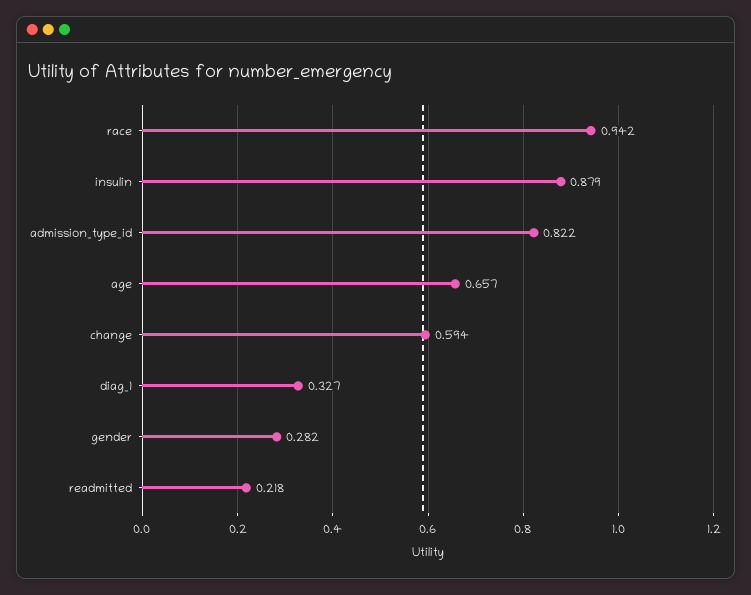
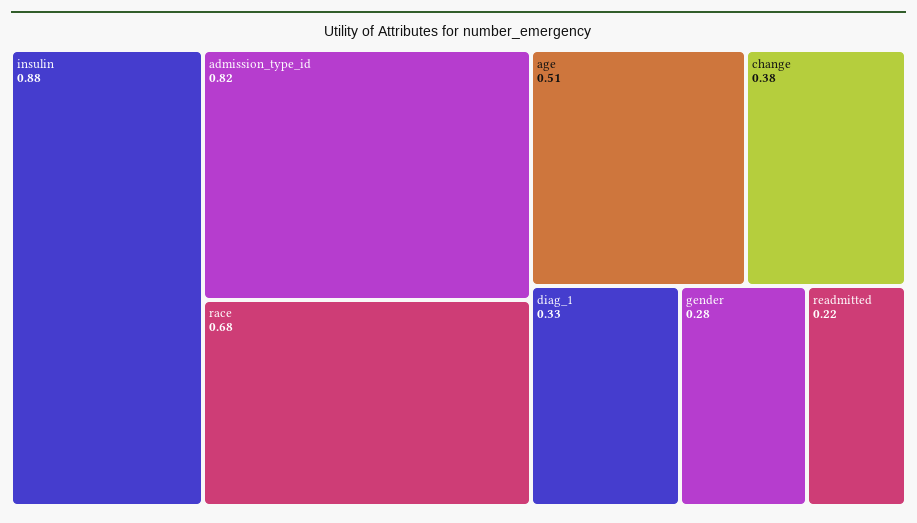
race: 0.942 -> 0.68
age: 0.657 -> 0.51
change: 0.594 -> 0.38

